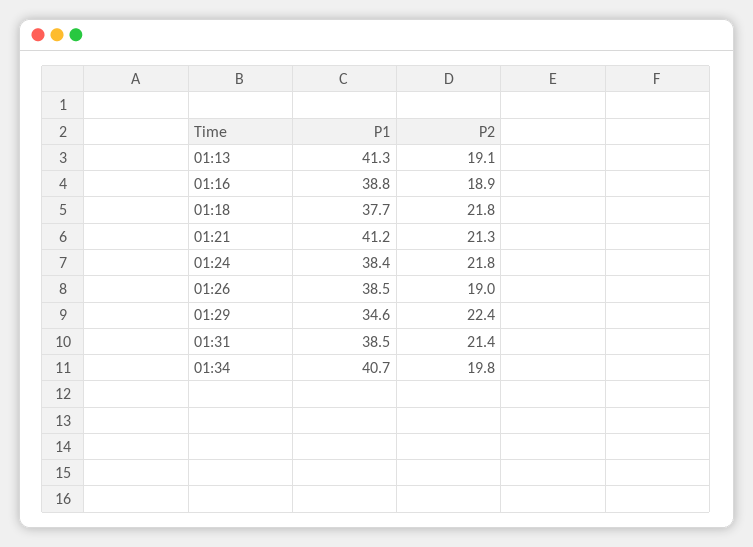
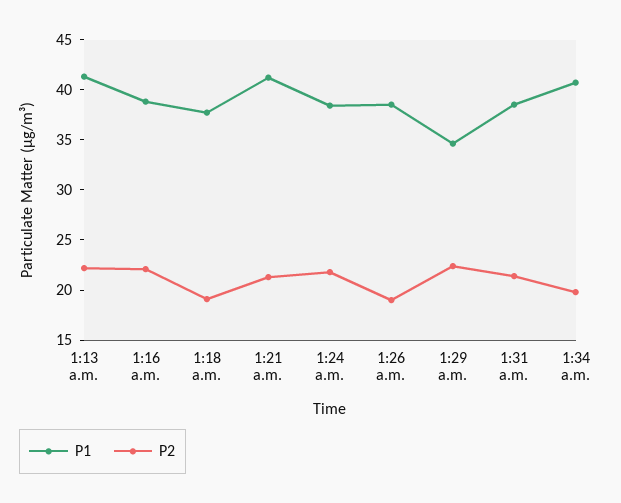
P2, 01:13: 19.1 -> 22
P2, 01:16: 18.9 -> 22
P2, 01:18: 21.8 -> 19

